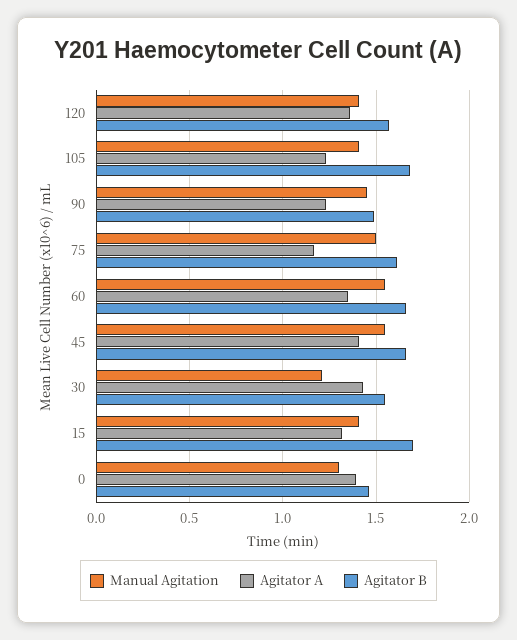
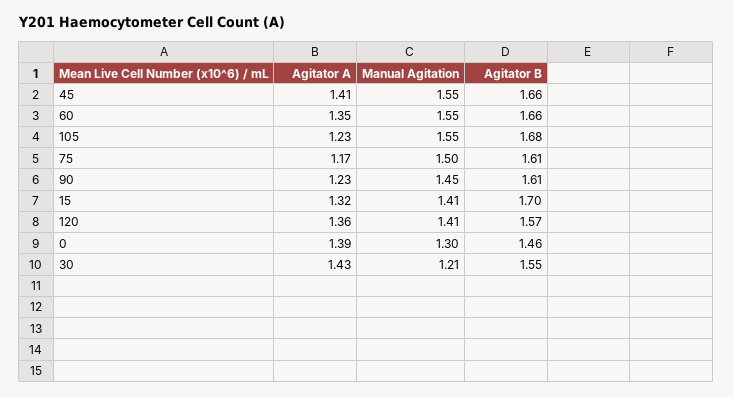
Manual Agitation, 105: 1.4 -> 1.55
Agitator B, 90: 1.5 -> 1.61

